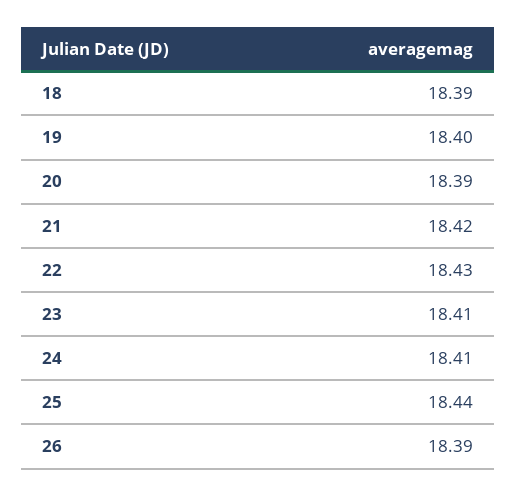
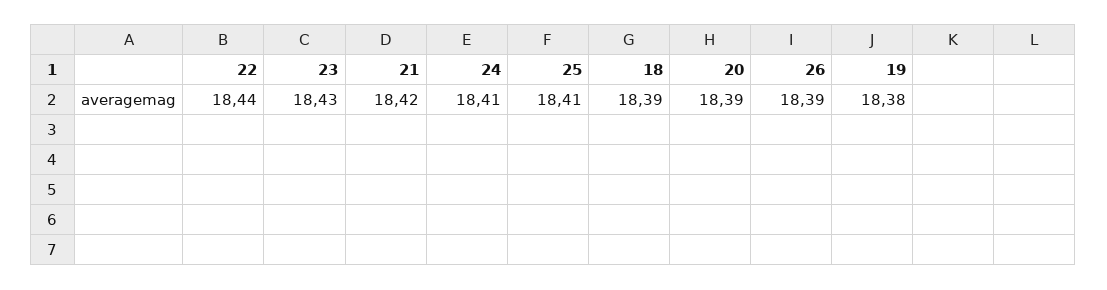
19: 18.4 -> 18.38
22: 18.43 -> 18.44
23: 18.41 -> 18.43
25: 18.44 -> 18.41

